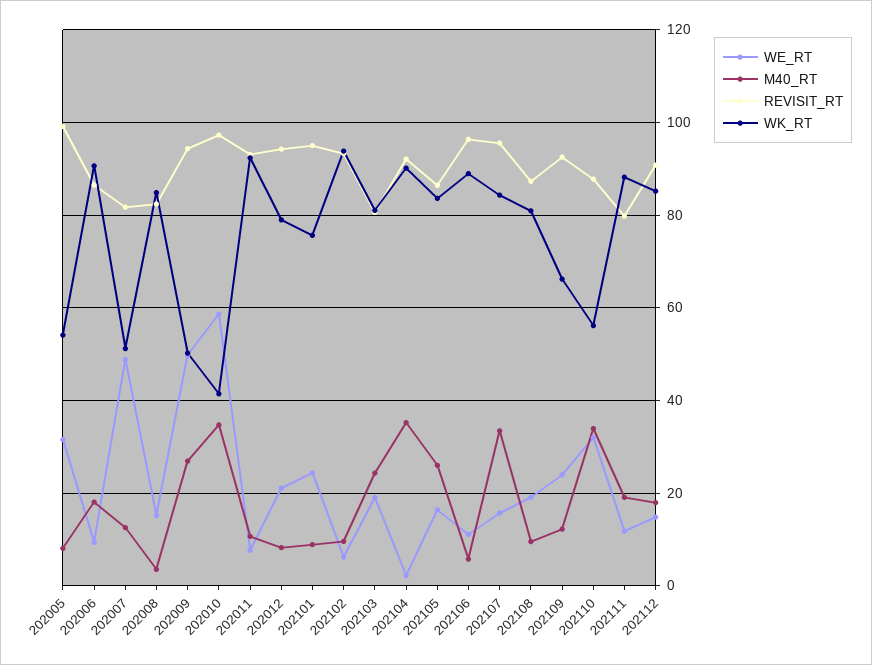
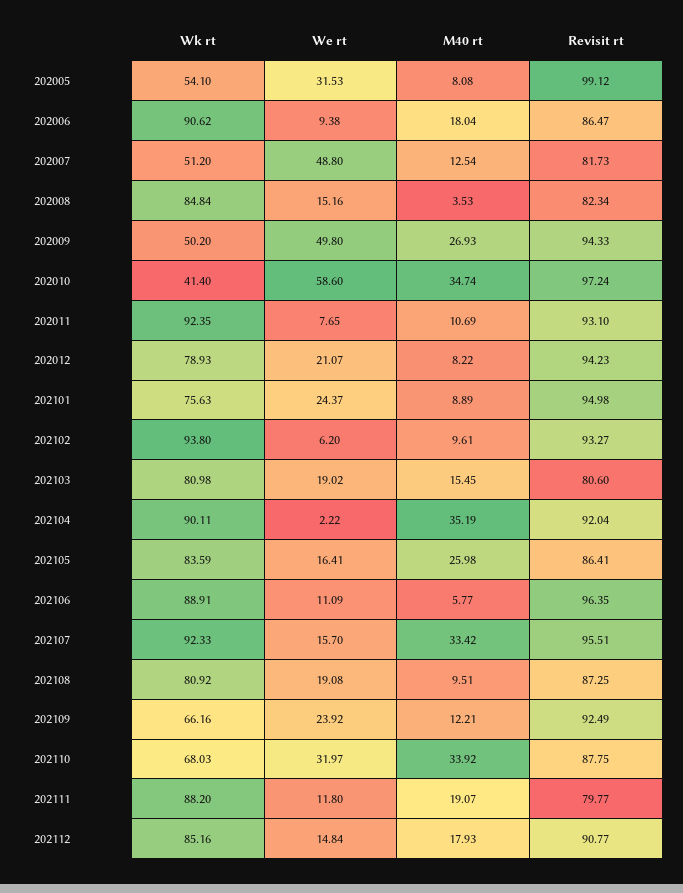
M40_RT, 202103: 24 -> 15.45
WK_RT, 202107: 84 -> 92.33
WK_RT, 202110: 56 -> 68.03

